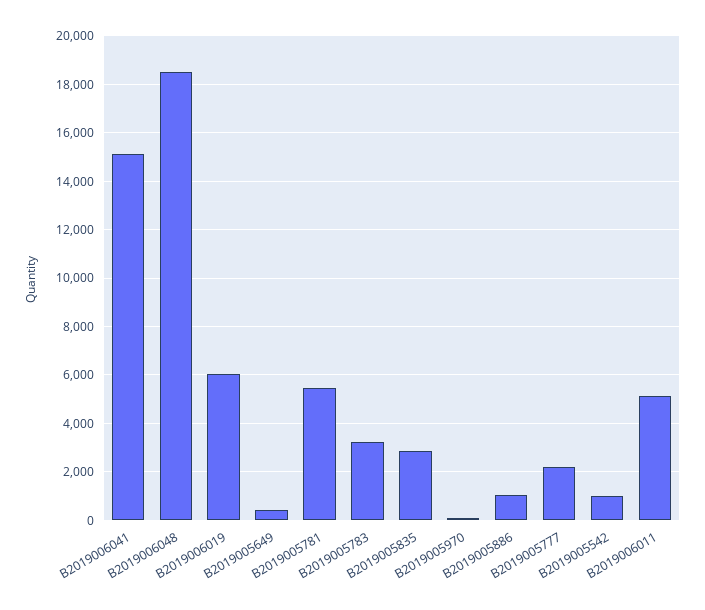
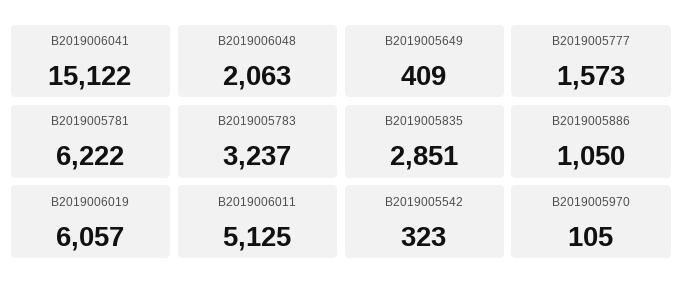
B2019006048: 18500 -> 2063
B2019005781: 5500 -> 6222
B2019005777: 2250 -> 1573
B2019005542: 1000 -> 323

